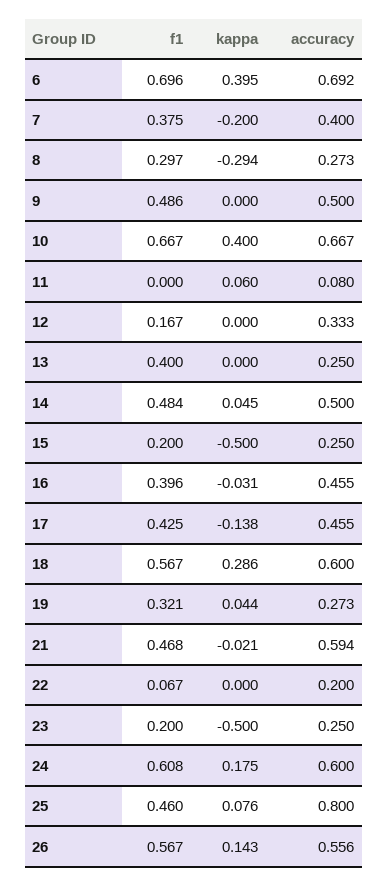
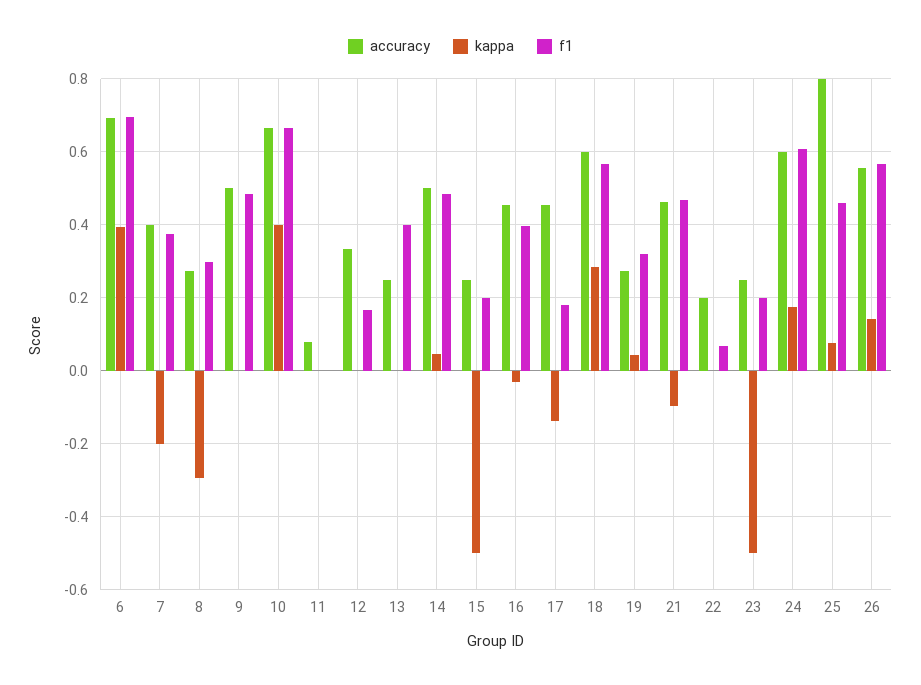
kappa, 11: 0.06 -> 0
f1, 17: 0.425 -> 0.18
kappa, 21: -0.021 -> -0.1
accuracy, 21: 0.594 -> 0.46

